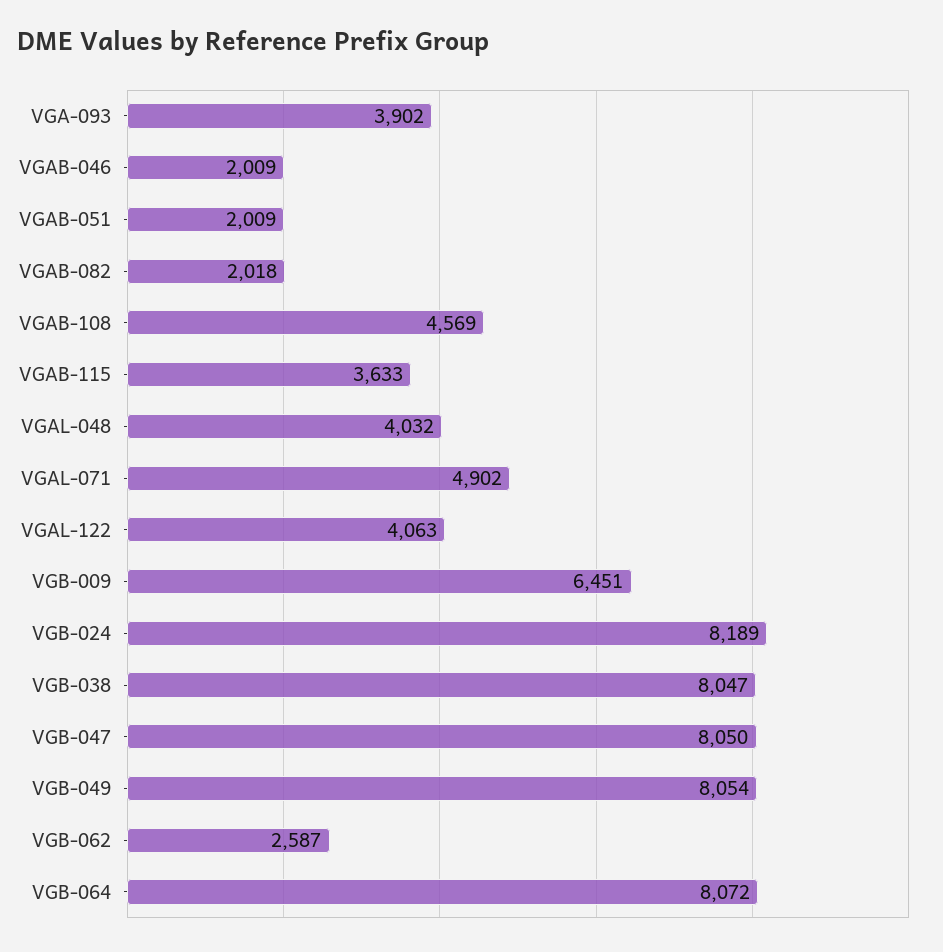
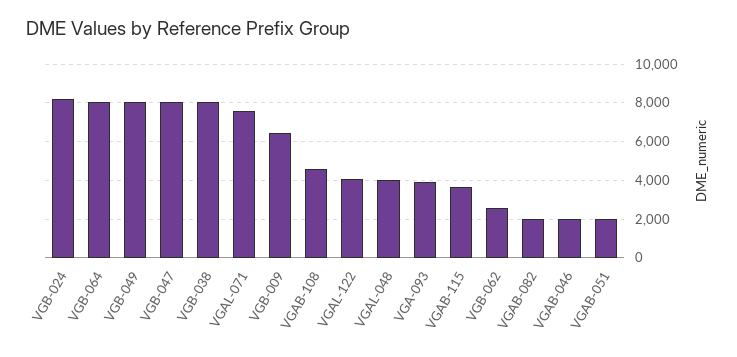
VGAL-071: 4902 -> 7500

